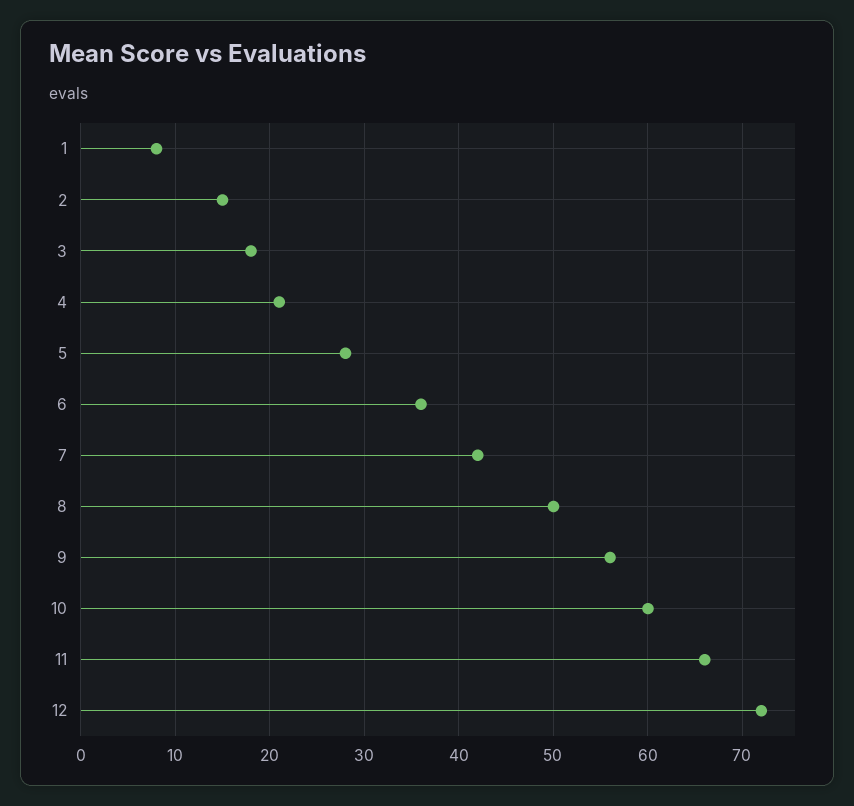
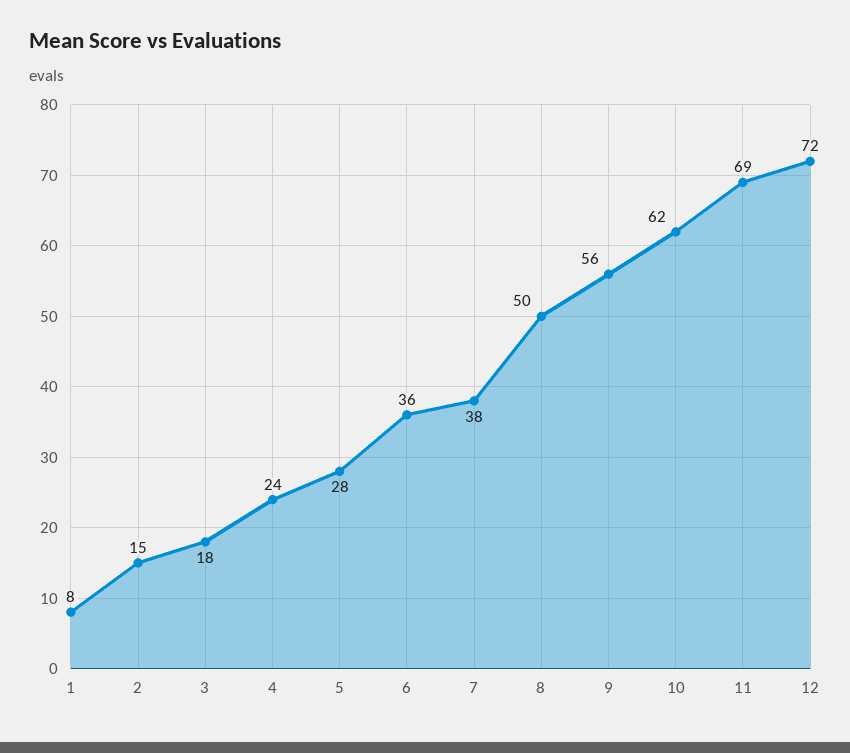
4: 21 -> 24
7: 42 -> 38
10: 60 -> 62
11: 66 -> 69

